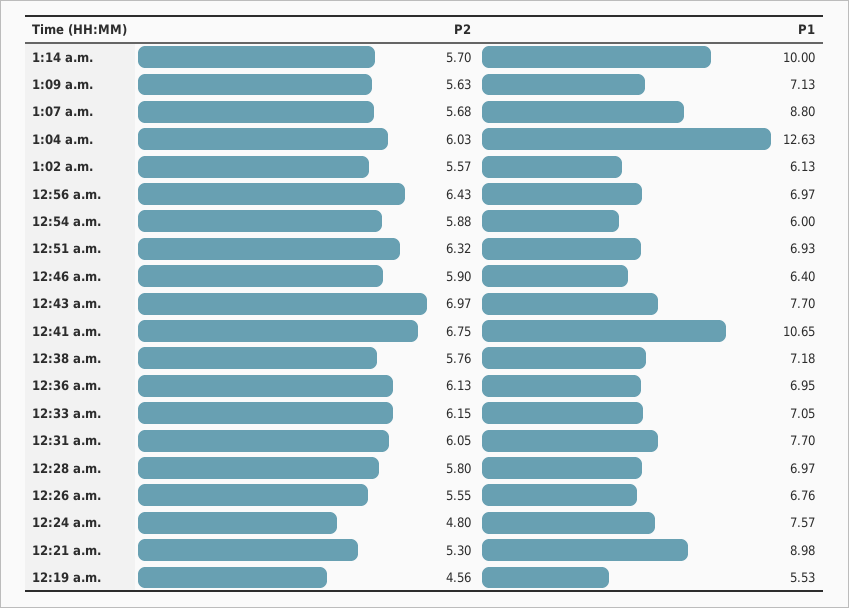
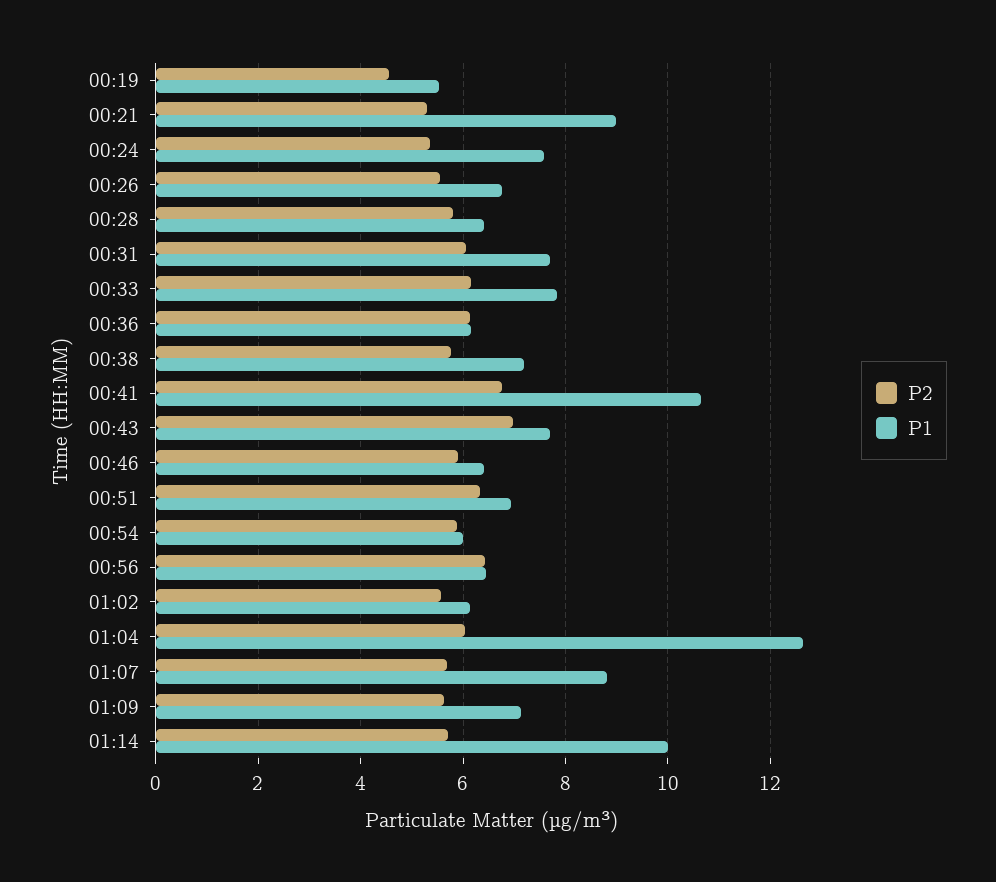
P1, 12:56 a.m.: 6.97 -> 6.4
P1, 12:36 a.m.: 6.95 -> 6.2
P1, 12:33 a.m.: 7.05 -> 7.8
P1, 12:28 a.m.: 6.97 -> 6.4
P2, 12:24 a.m.: 4.8 -> 5.4

